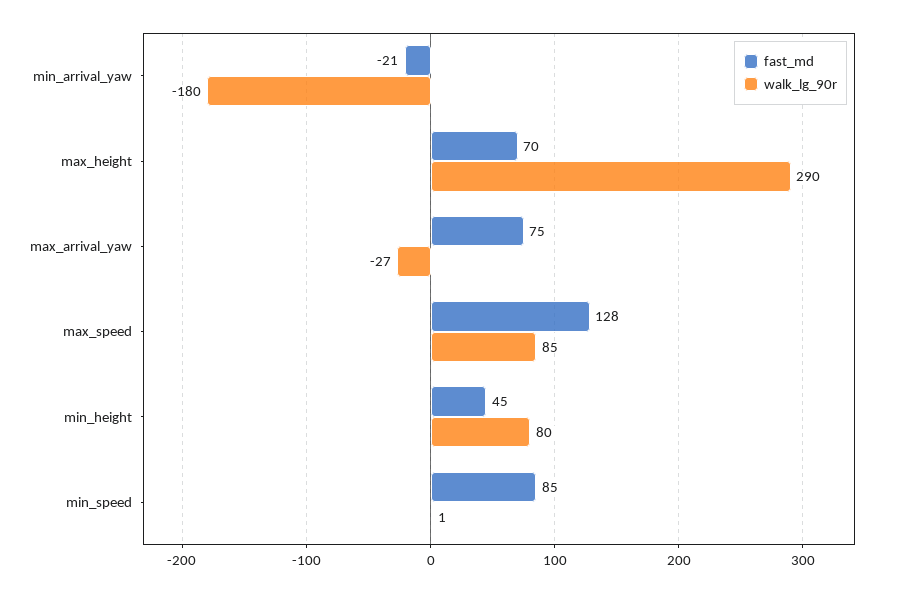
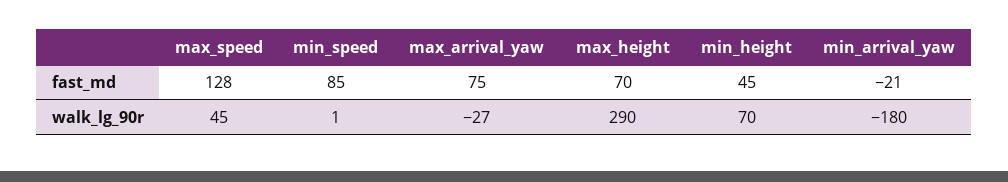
walk_lg_90r, max_speed: 85 -> 45
walk_lg_90r, min_height: 80 -> 70

